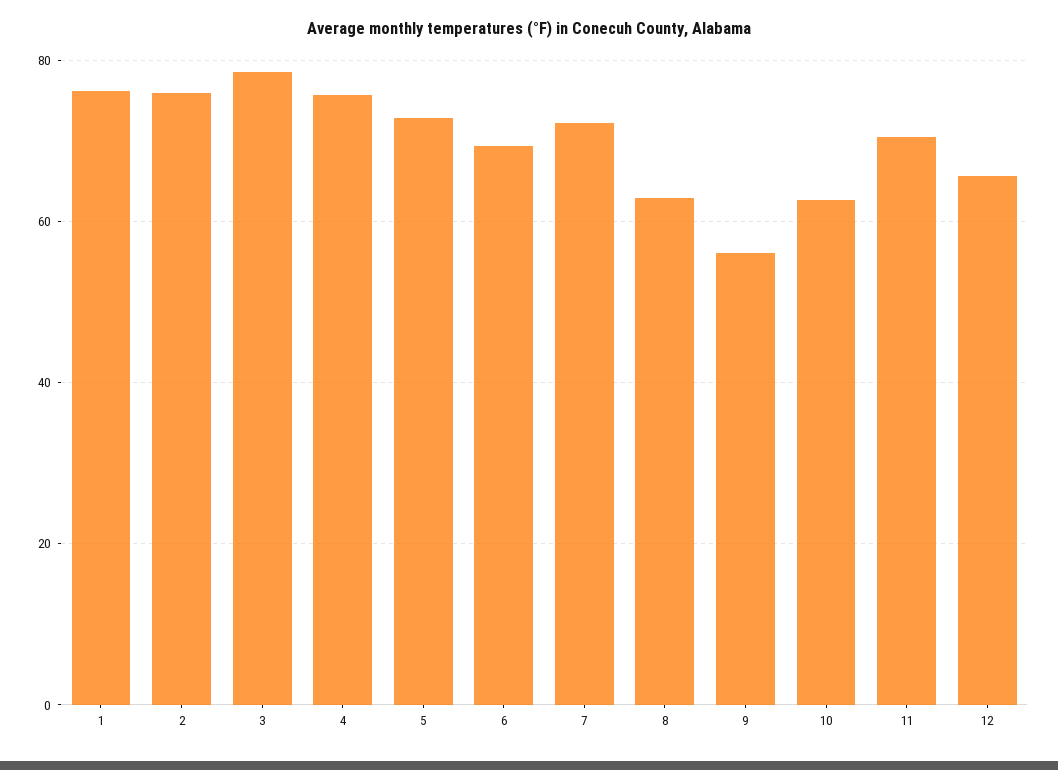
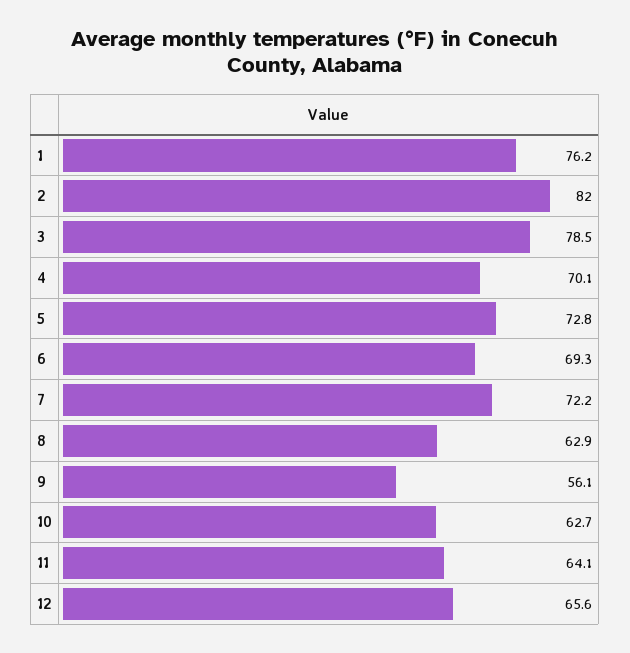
2: 76 -> 82
4: 76 -> 70.1
11: 70 -> 64.1

